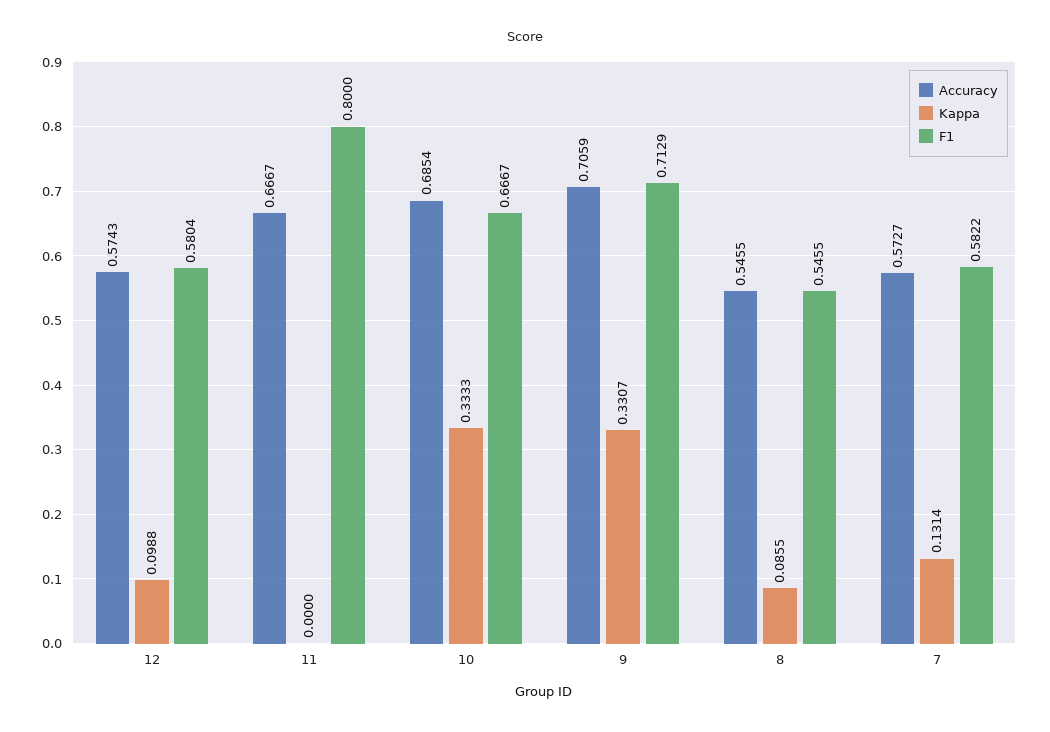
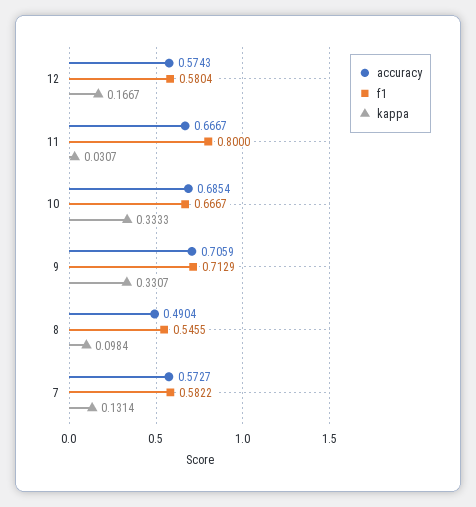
Kappa, 12: 0.0988 -> 0.1667
Kappa, 11: 0 -> 0.0307
Accuracy, 8: 0.5455 -> 0.4904
Kappa, 8: 0.0855 -> 0.0984

